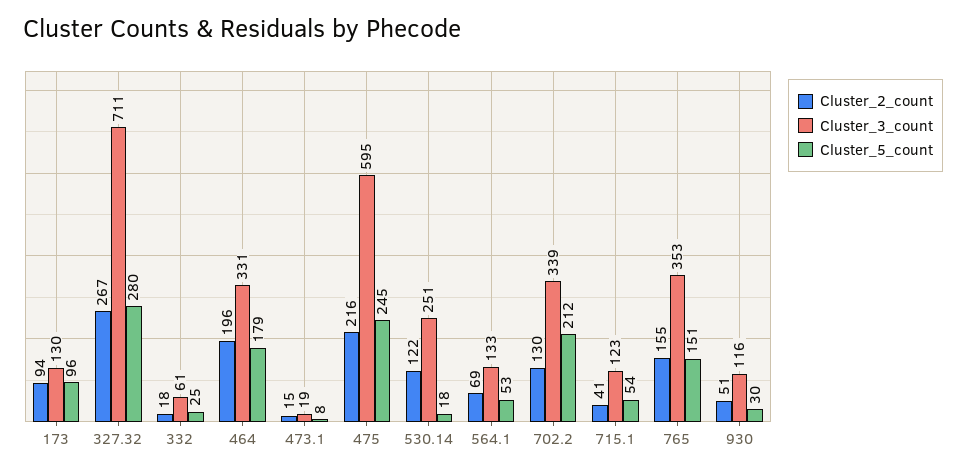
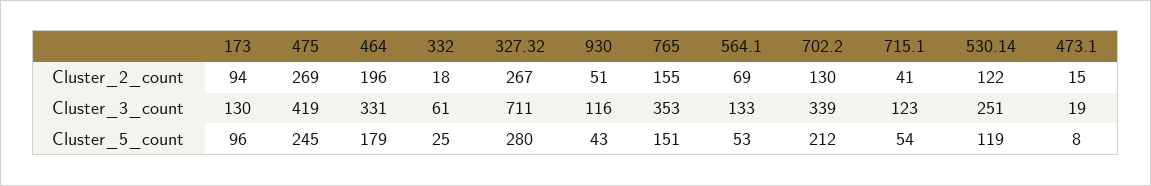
Cluster_2_count, 475: 216 -> 269
Cluster_3_count, 475: 595 -> 419
Cluster_5_count, 530.14: 18 -> 119
Cluster_5_count, 930: 30 -> 43

